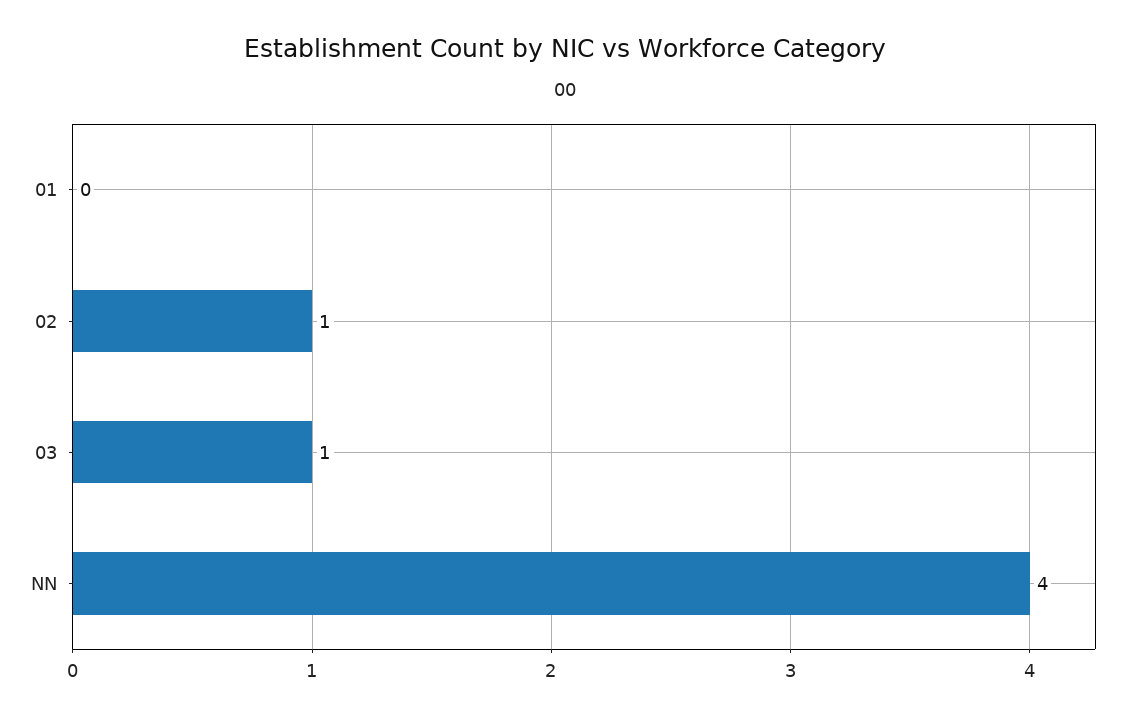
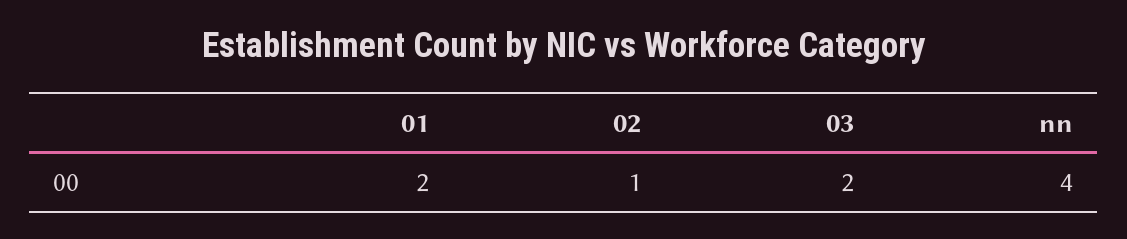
01: 0 -> 2
03: 1 -> 2

